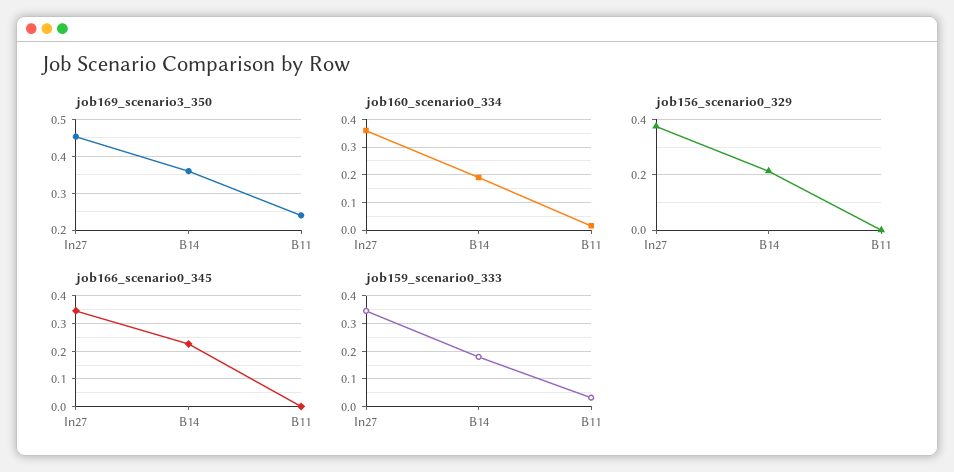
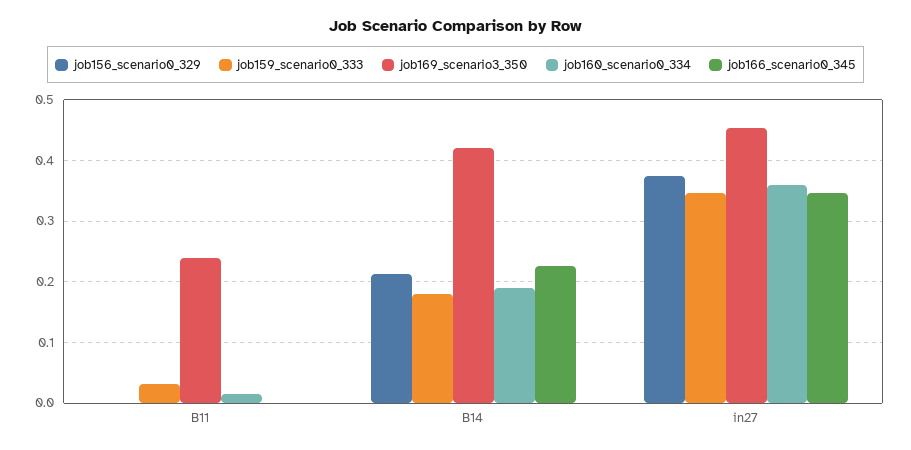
job169_scenario3_350, B14: 0.36 -> 0.42

